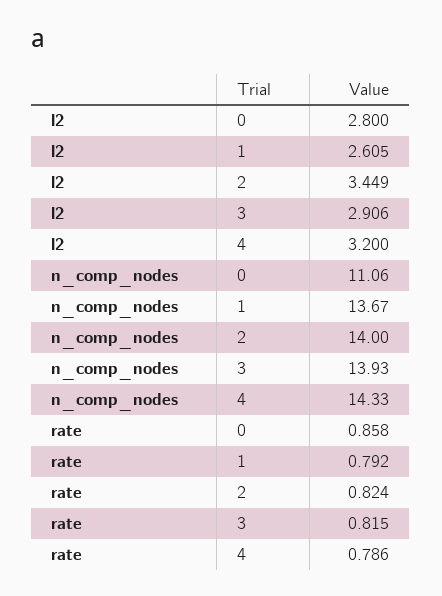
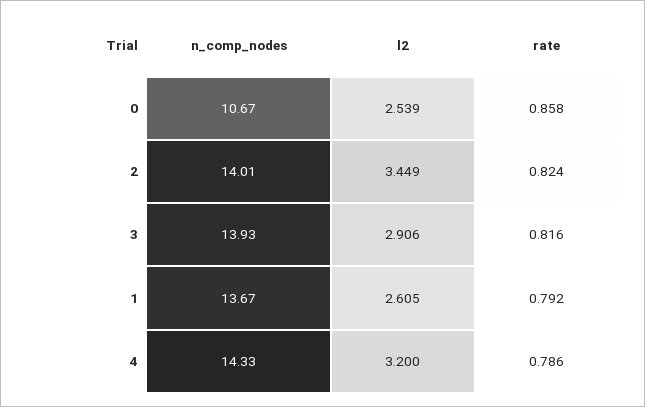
l2, 0: 2.8 -> 2.539
n_comp_nodes, 0: 11.06 -> 10.67
n_comp_nodes, 2: 14 -> 14.01
rate, 3: 0.815 -> 0.816

